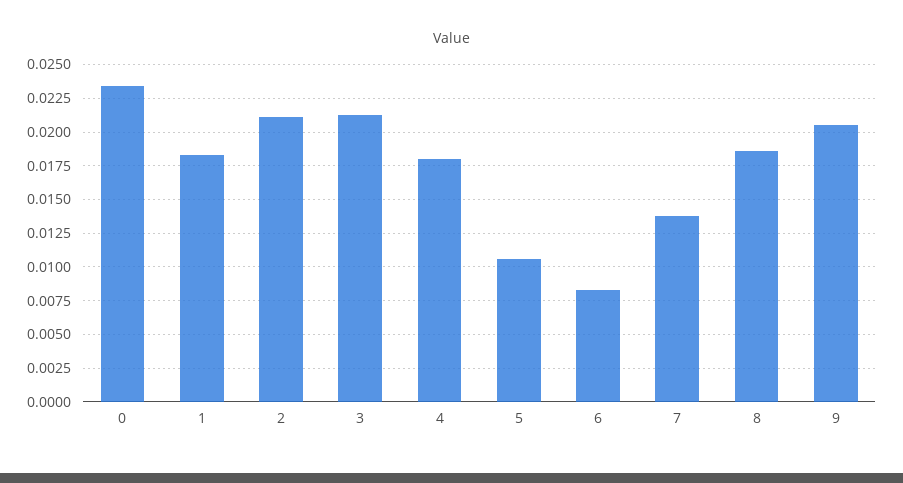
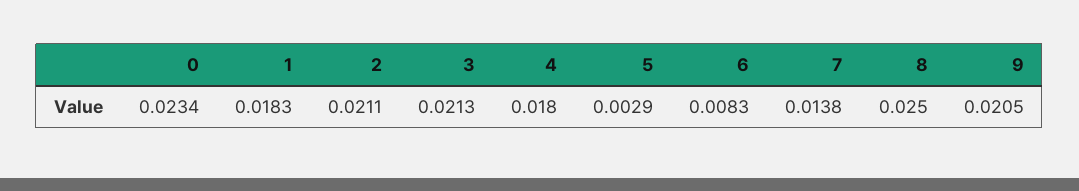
5: 0.0105 -> 0.0029
8: 0.0185 -> 0.025

